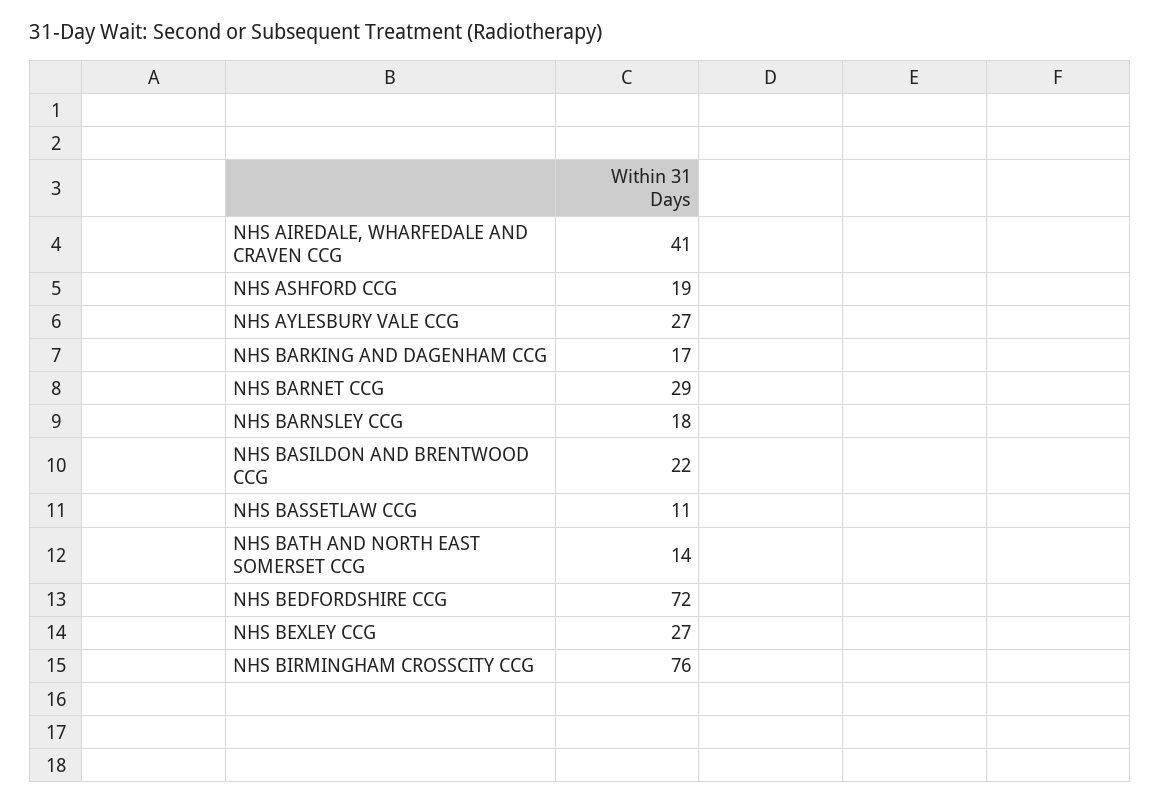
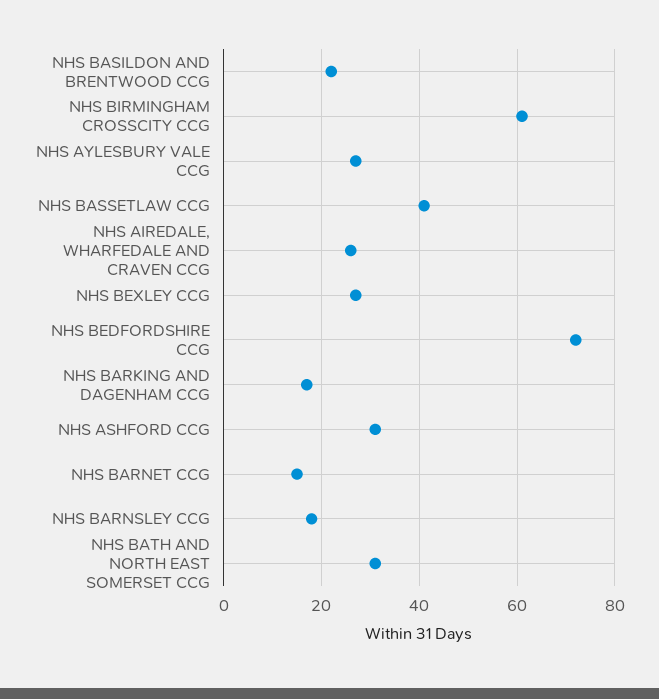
NHS AIREDALE, WHARFEDALE AND CRAVEN CCG: 41 -> 25
NHS ASHFORD CCG: 19 -> 30
NHS BARNET CCG: 29 -> 15
NHS BASSETLAW CCG: 11 -> 40
NHS BATH AND NORTH EAST SOMERSET CCG: 14 -> 30
NHS BIRMINGHAM CROSSCITY CCG: 76 -> 60

